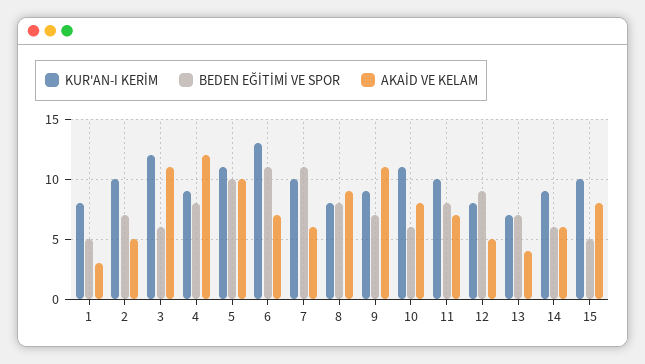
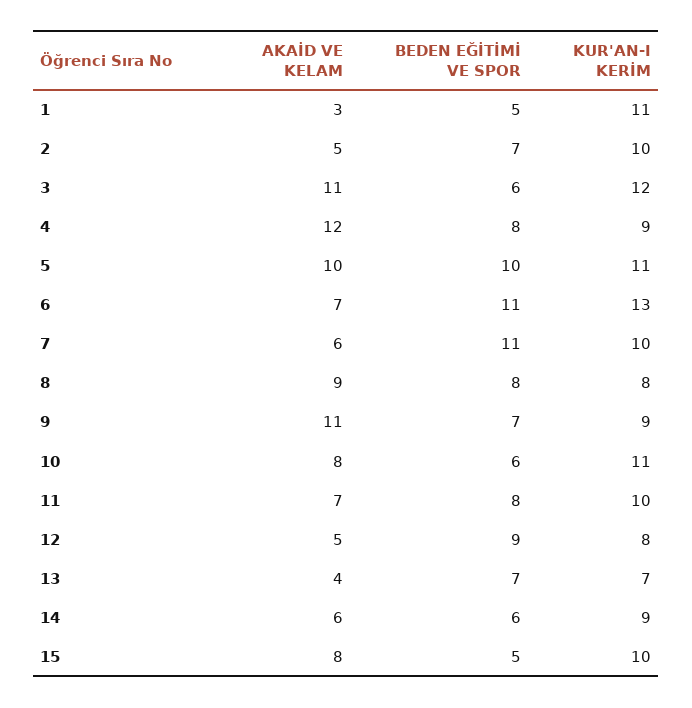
KUR'AN-I KERİM, 1: 8 -> 11

